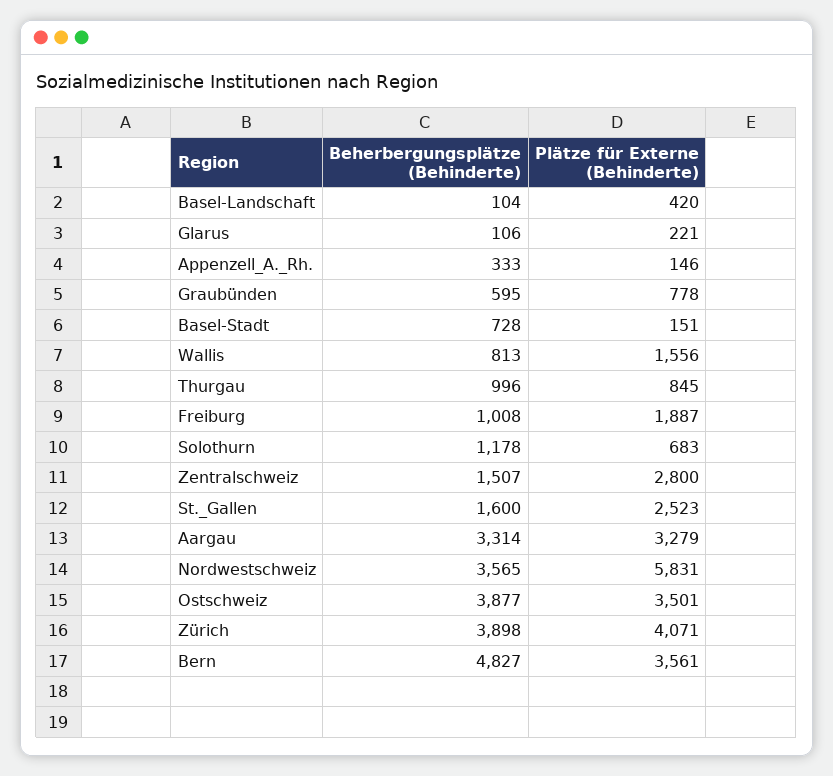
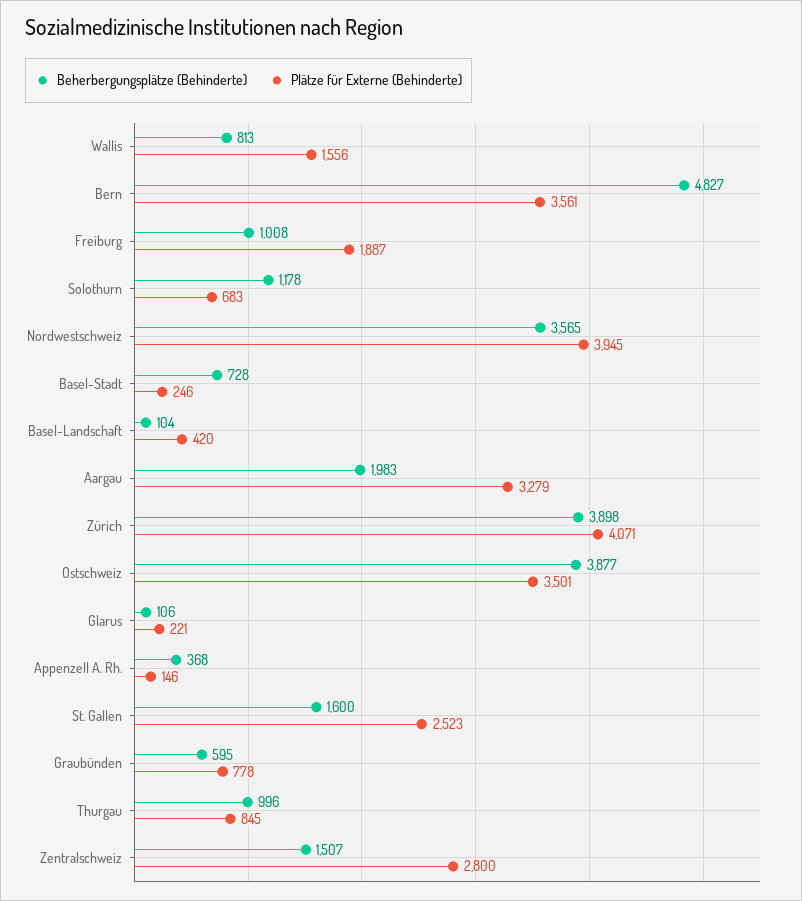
Beherbergungsplätze (Behinderte), Appenzell_A._Rh.: 333 -> 368
Plätze für Externe (Behinderte), Basel-Stadt: 151 -> 246
Beherbergungsplätze (Behinderte), Aargau: 3314 -> 1983
Plätze für Externe (Behinderte), Nordwestschweiz: 5831 -> 3945

